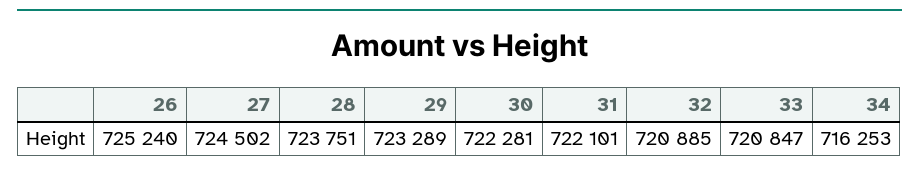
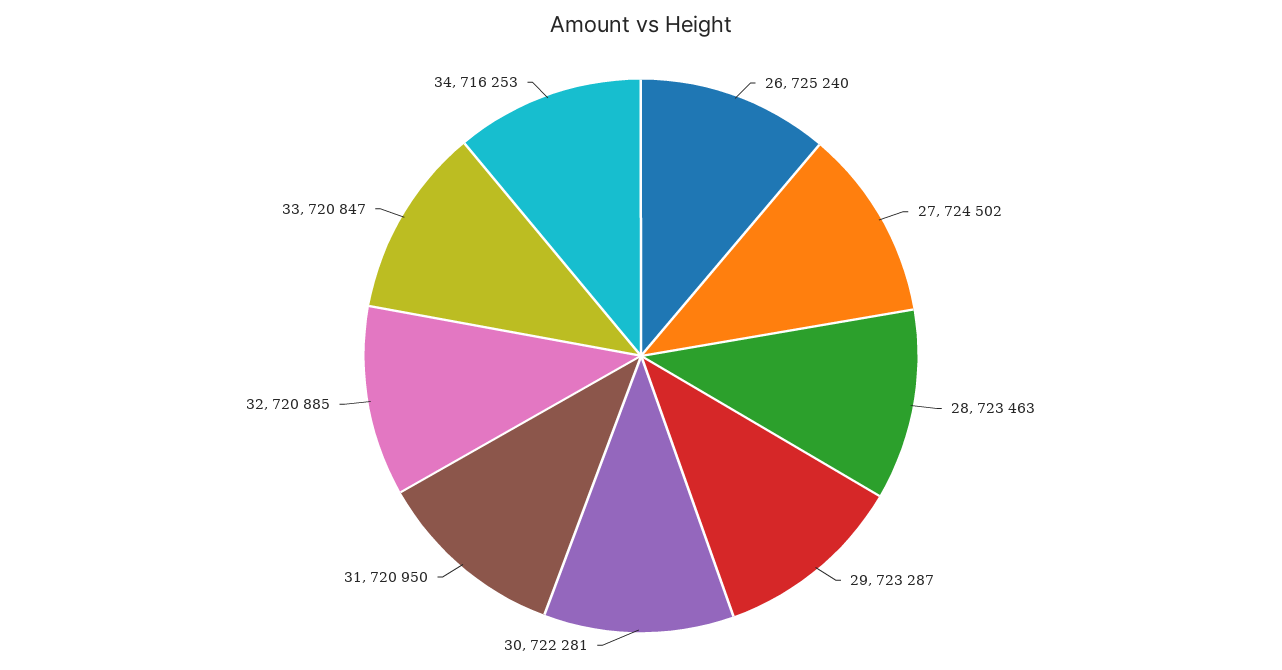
28: 723751 -> 723463
29: 723289 -> 723287
31: 722101 -> 720950

